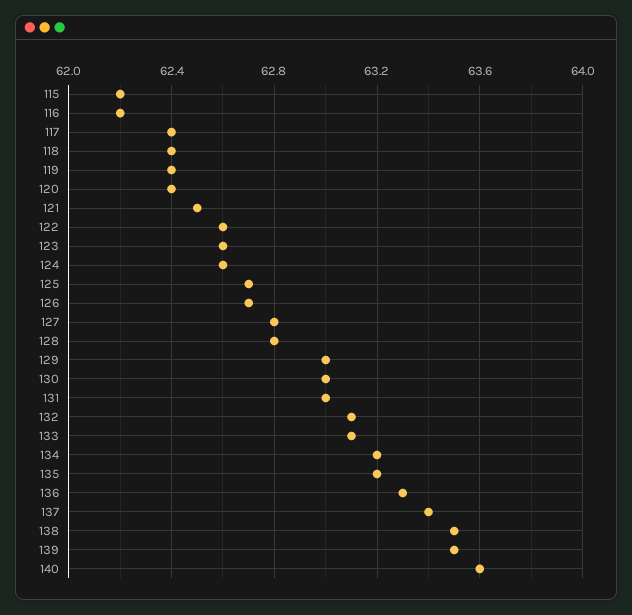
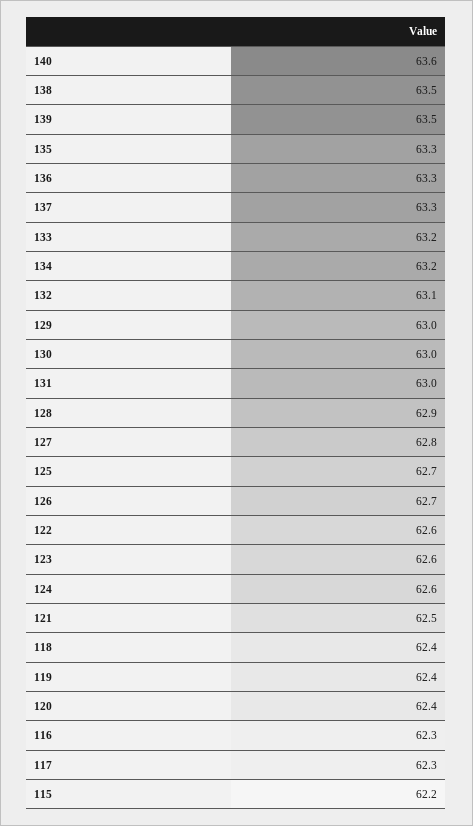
116: 62.2 -> 62.3
117: 62.4 -> 62.3
128: 62.8 -> 62.9
133: 63.1 -> 63.2
135: 63.2 -> 63.3
137: 63.4 -> 63.3

